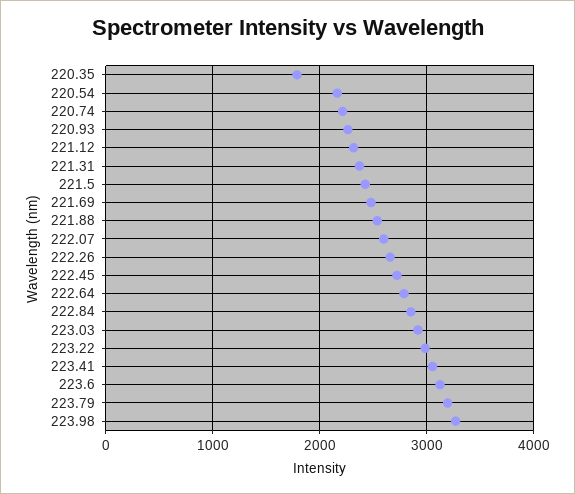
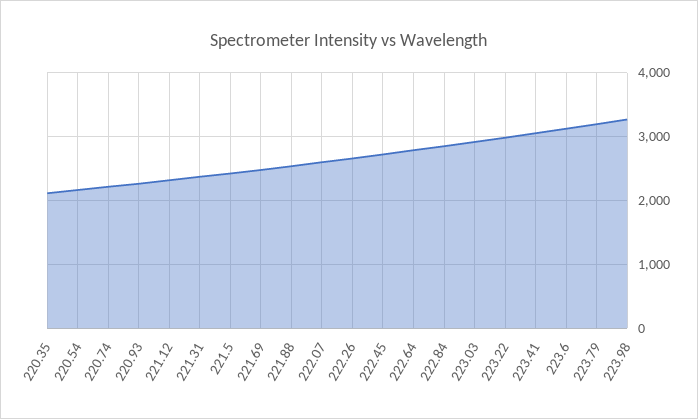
220.35: 1800 -> 2100

